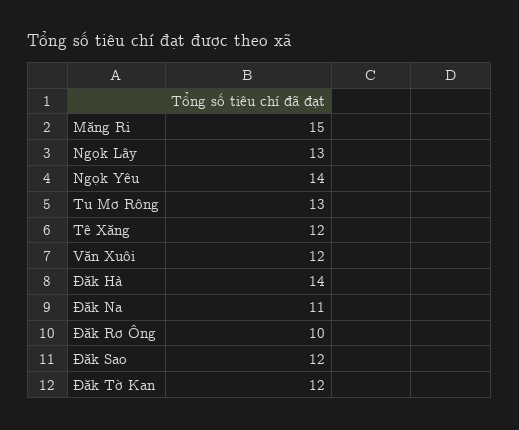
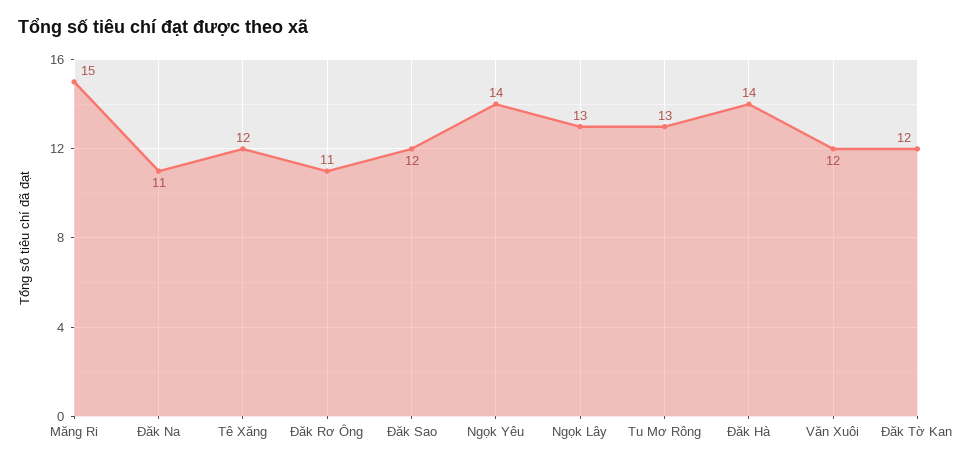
Đăk Rơ Ông: 10 -> 11

